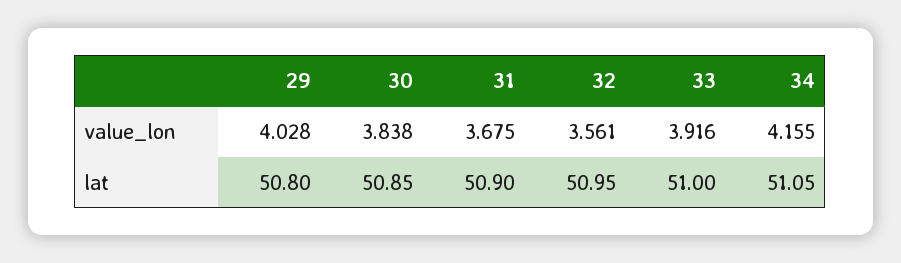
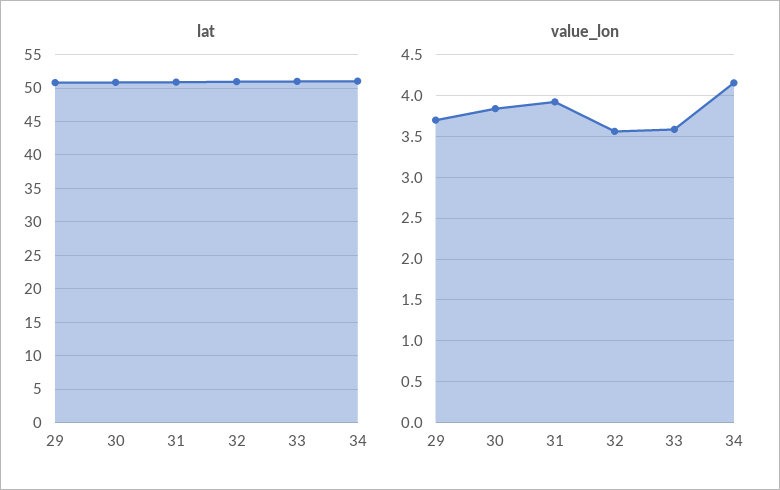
value_lon, 29: 4.028 -> 3.7
value_lon, 31: 3.675 -> 3.9
value_lon, 33: 3.916 -> 3.6

